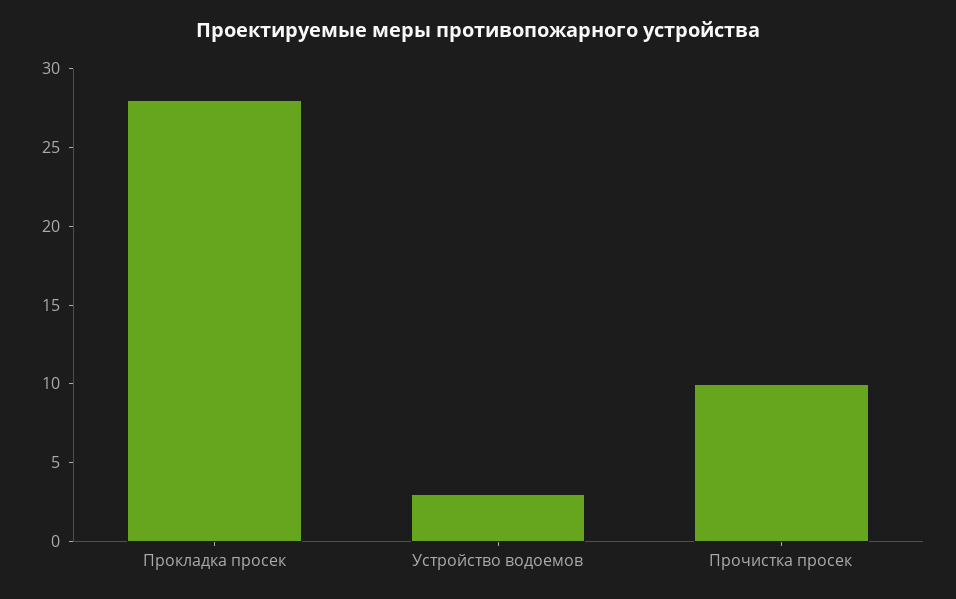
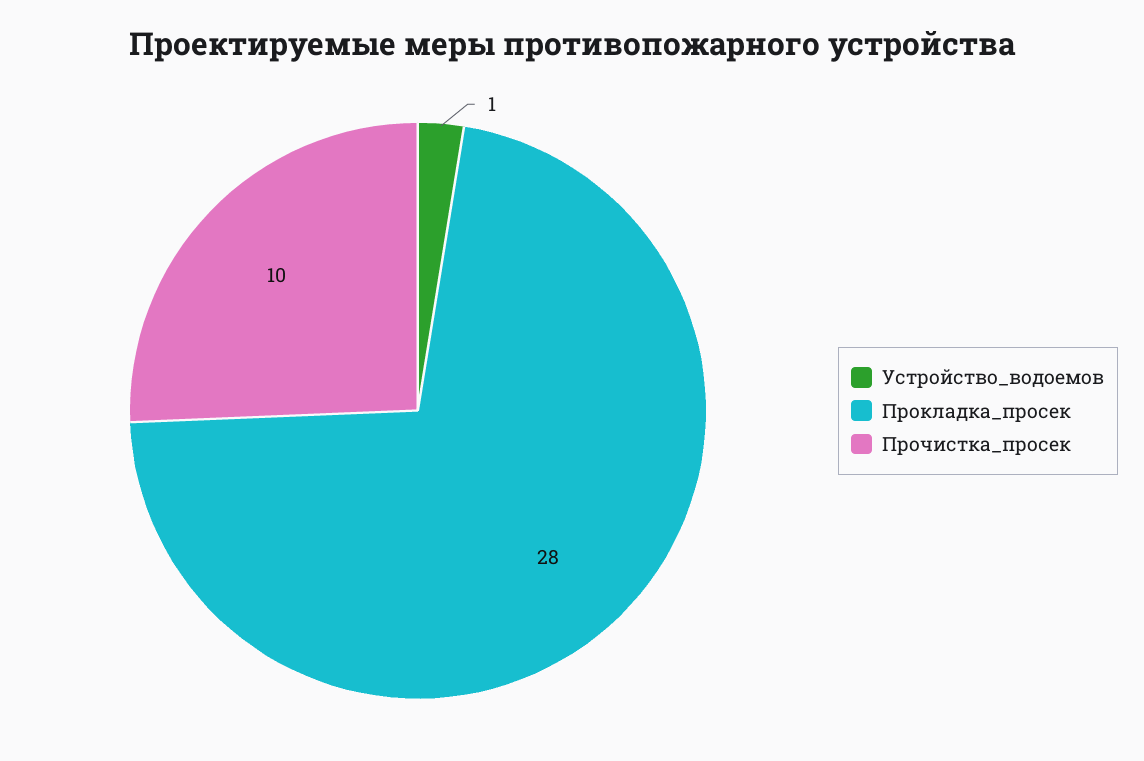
Устройство водоемов: 3 -> 1

